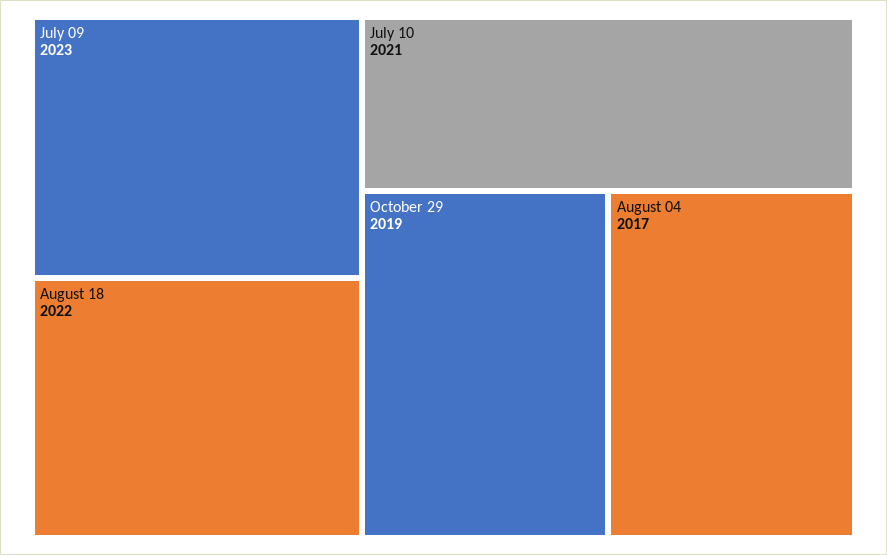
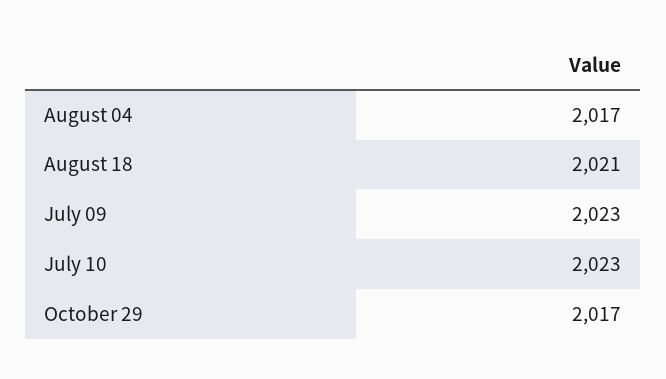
August 18: 2022 -> 2021
July 10: 2021 -> 2023
October 29: 2019 -> 2017

